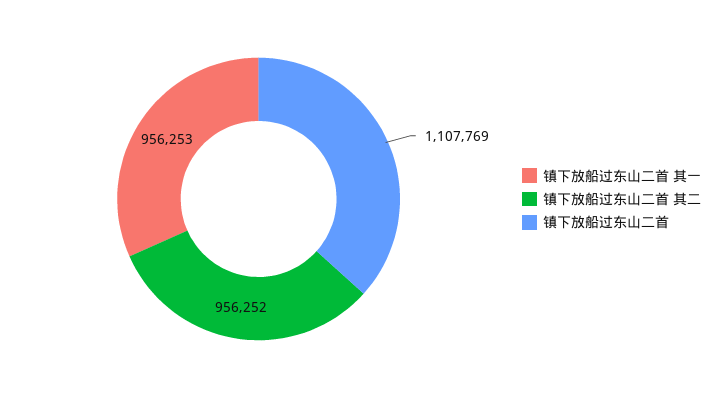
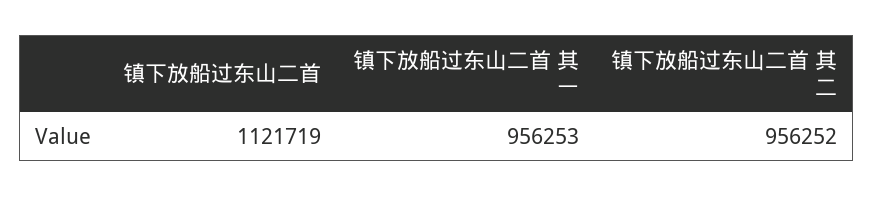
镇下放船过东山二首: 1107769 -> 1121719

